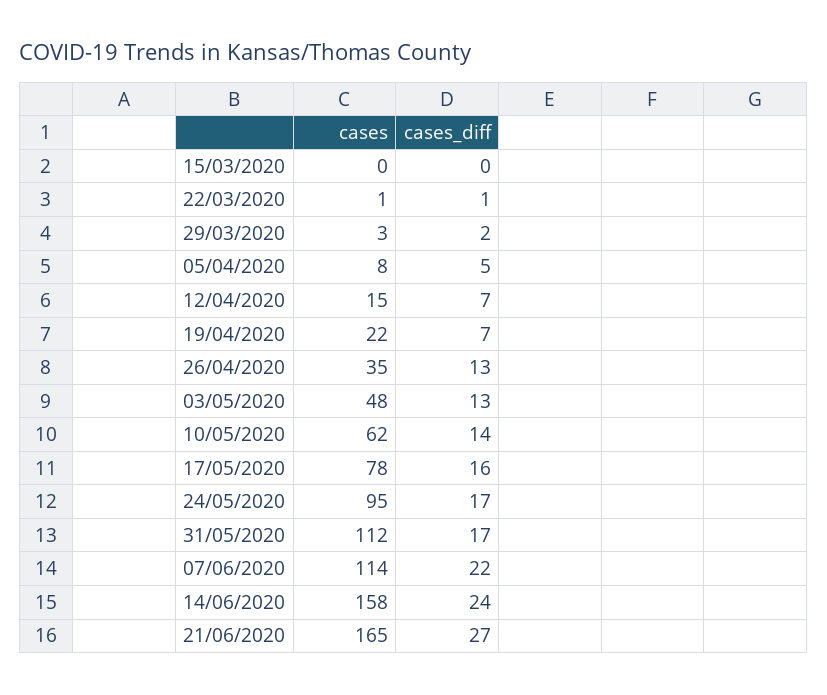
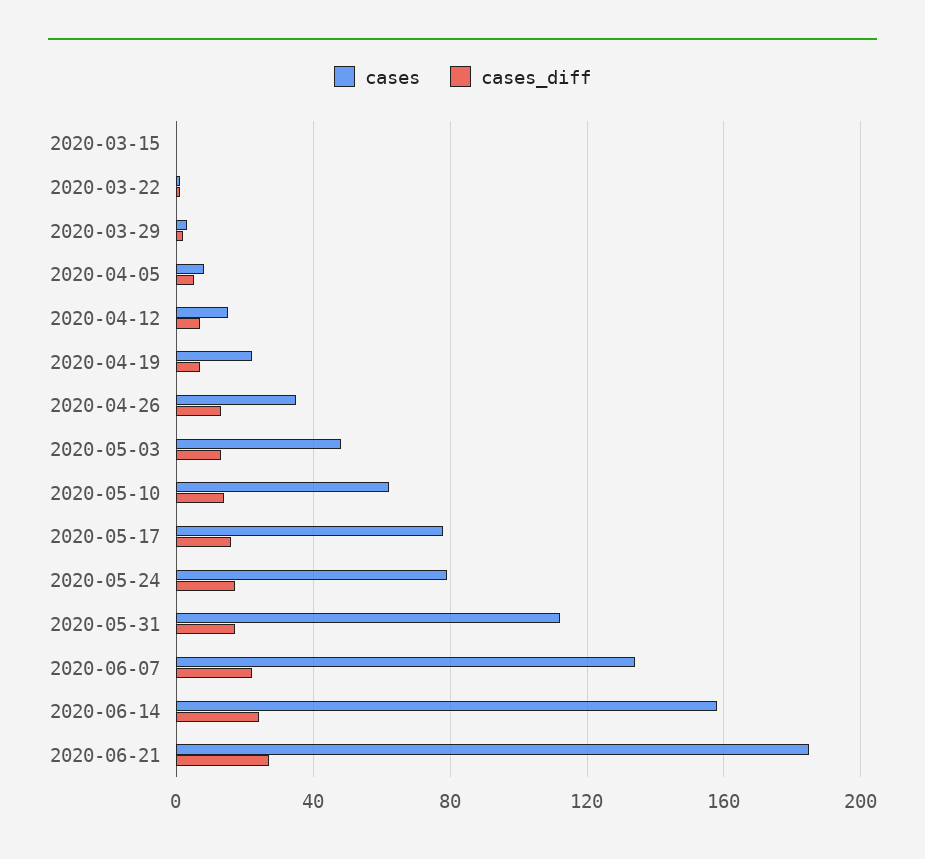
cases, 24/05/2020: 95 -> 80
cases, 07/06/2020: 114 -> 135
cases, 21/06/2020: 165 -> 185

